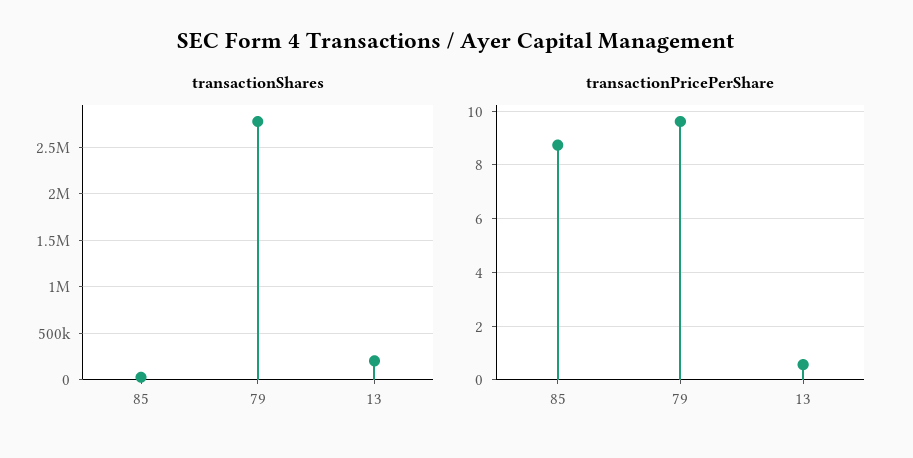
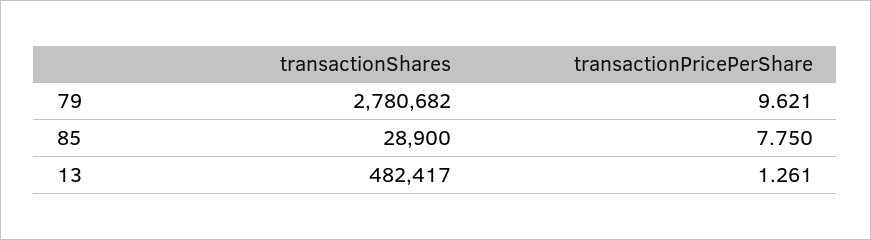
transactionShares, 13: 200000 -> 482417
transactionPricePerShare, 85: 8.75 -> 7.75
transactionPricePerShare, 13: 0.5 -> 1.261

